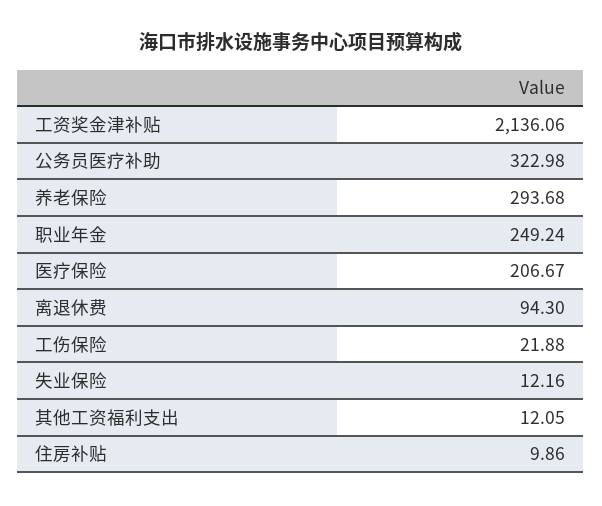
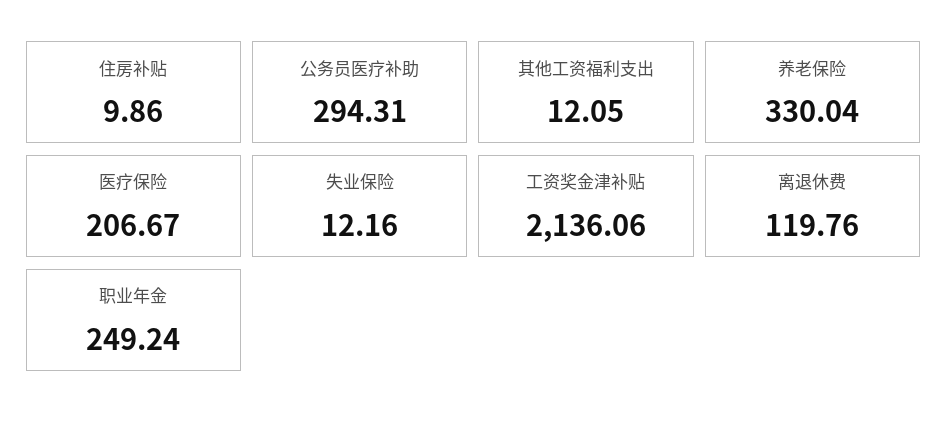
公务员医疗补助: 322.98 -> 294.31
养老保险: 293.68 -> 330.04
离退休费: 94.3 -> 119.76
工伤保险: 21.88 -> none

